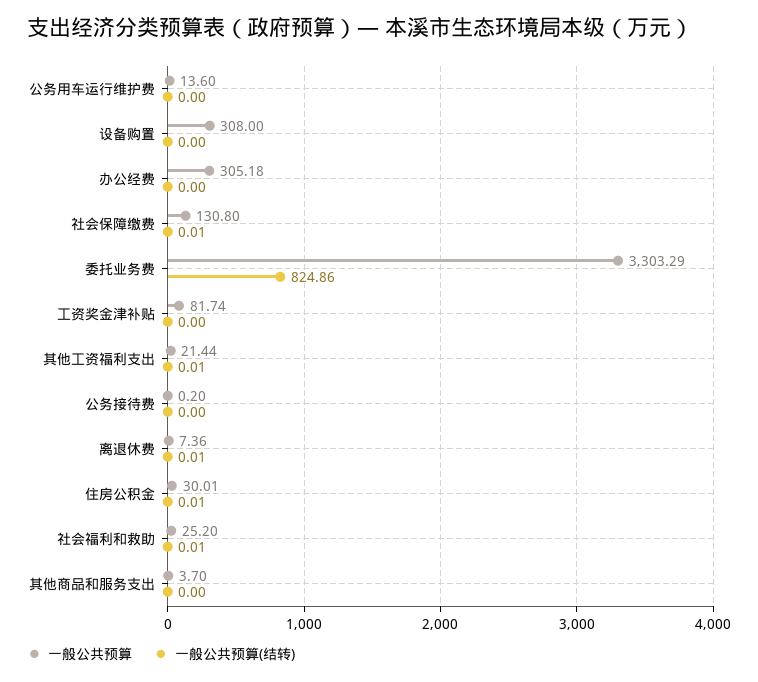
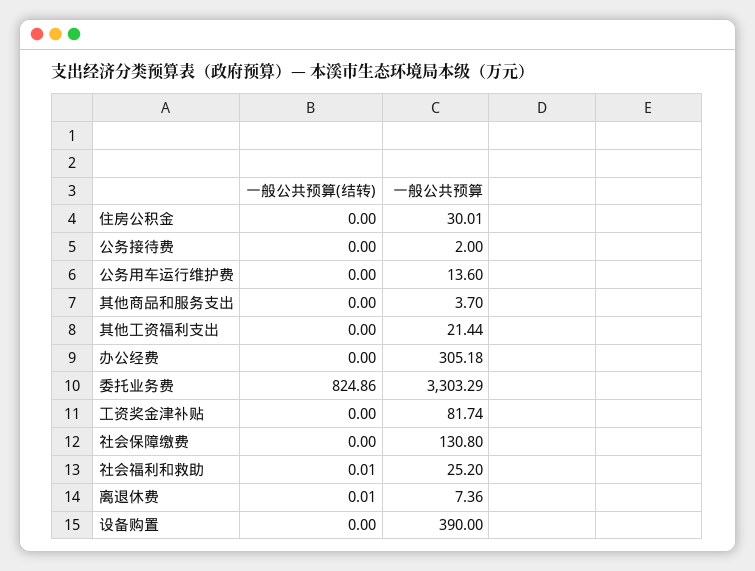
一般公共预算, 设备购置: 308 -> 390
一般公共预算(结转), 社会保障缴费: 0.01 -> 0
一般公共预算(结转), 其他工资福利支出: 0.01 -> 0
一般公共预算, 公务接待费: 0.2 -> 2
一般公共预算(结转), 住房公积金: 0.01 -> 0

